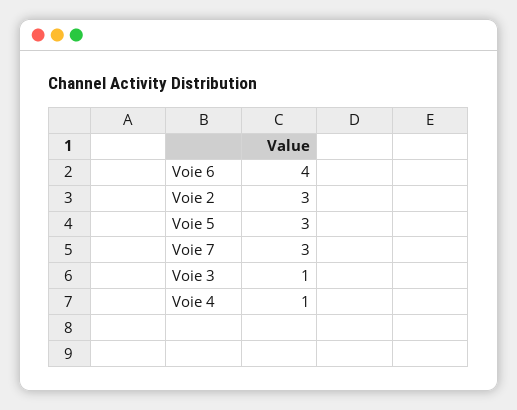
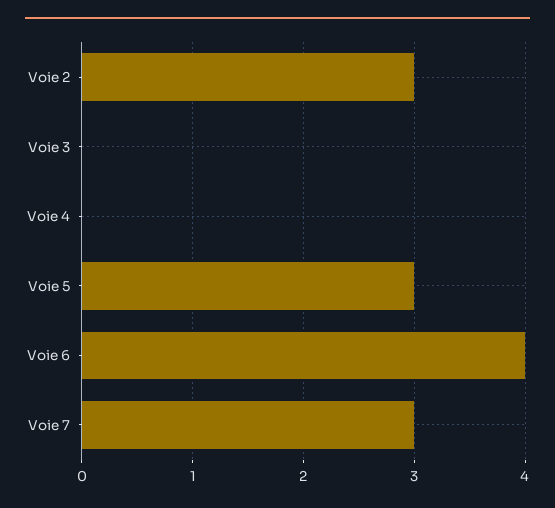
Voie 3: 1 -> 0
Voie 4: 1 -> 0

